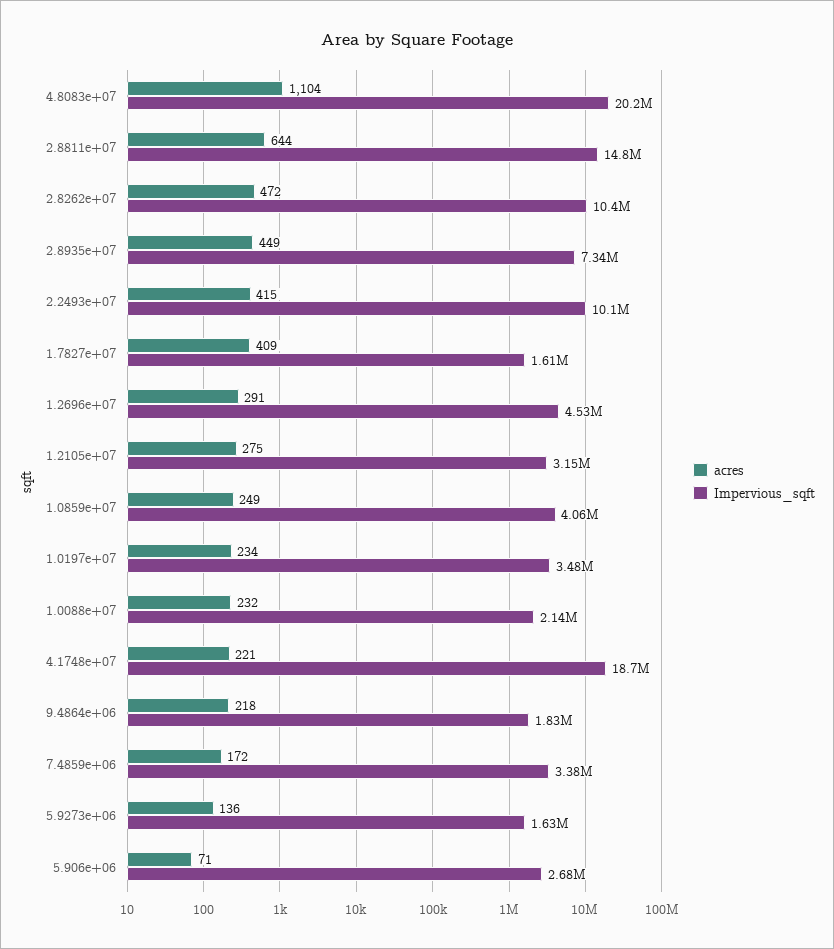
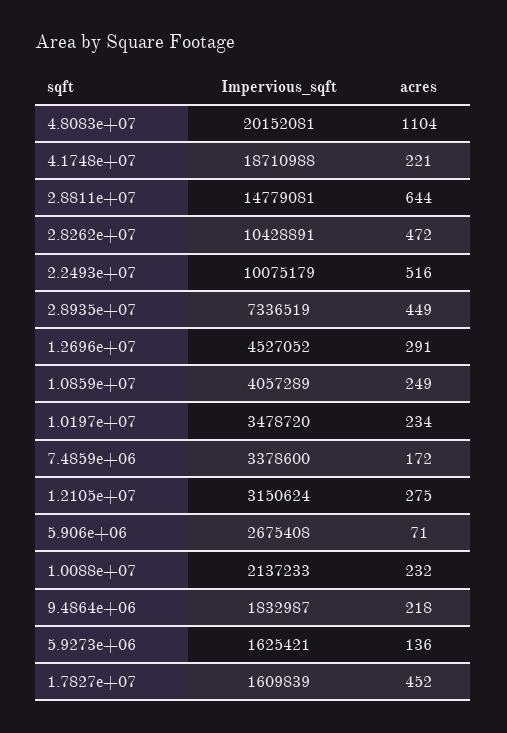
acres, 2.2493e+07: 415 -> 516
acres, 1.7827e+07: 409 -> 452

